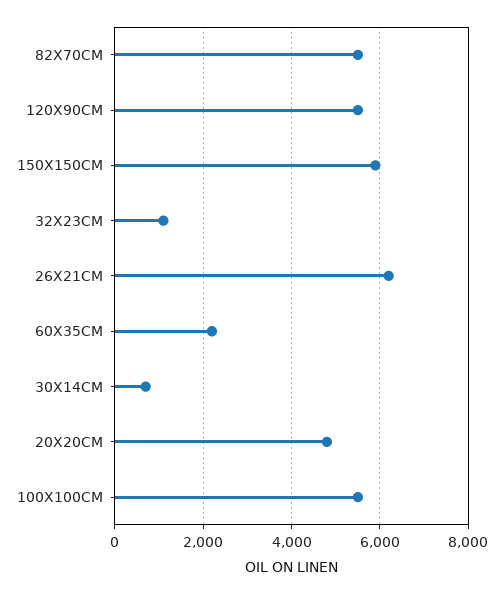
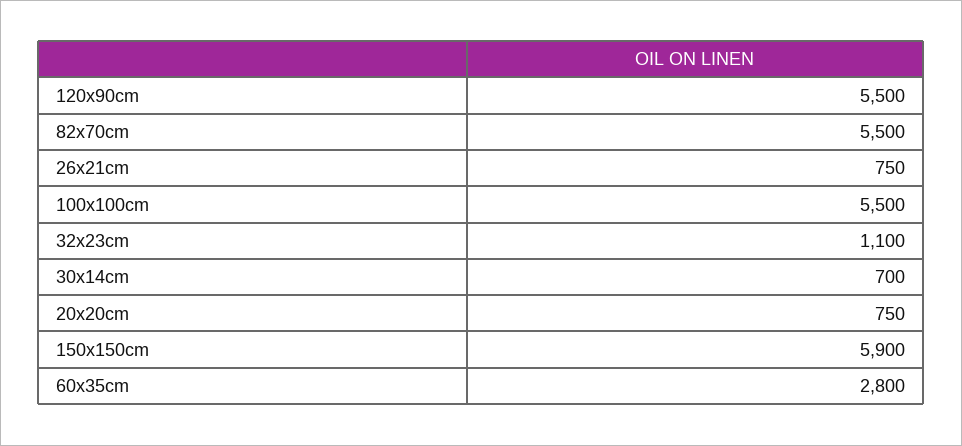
26X21CM: 6200 -> 750
60X35CM: 2200 -> 2800
20X20CM: 4800 -> 750

